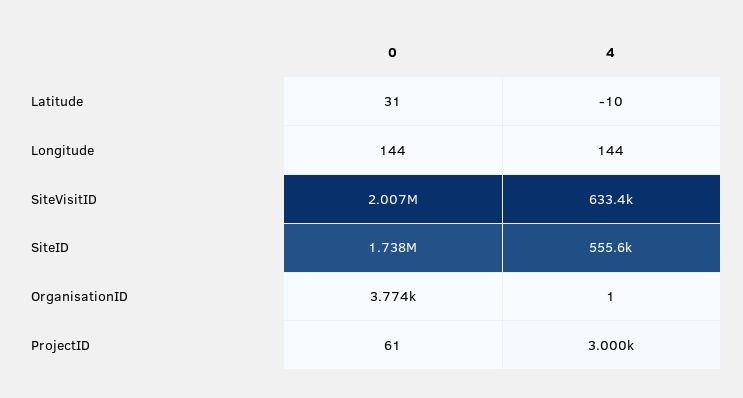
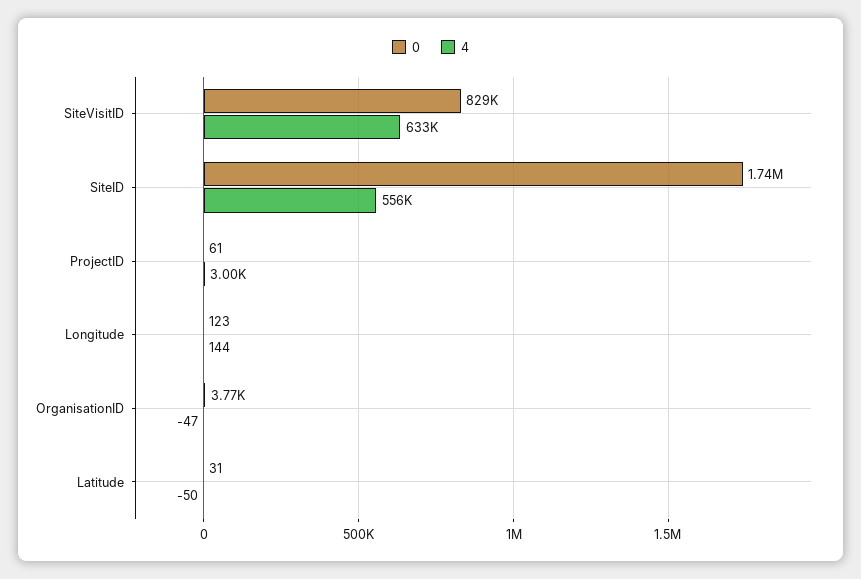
4, Latitude: -10 -> -50
0, Longitude: 144 -> 123
0, SiteVisitID: 2007000 -> 829000
4, OrganisationID: 1 -> -47

